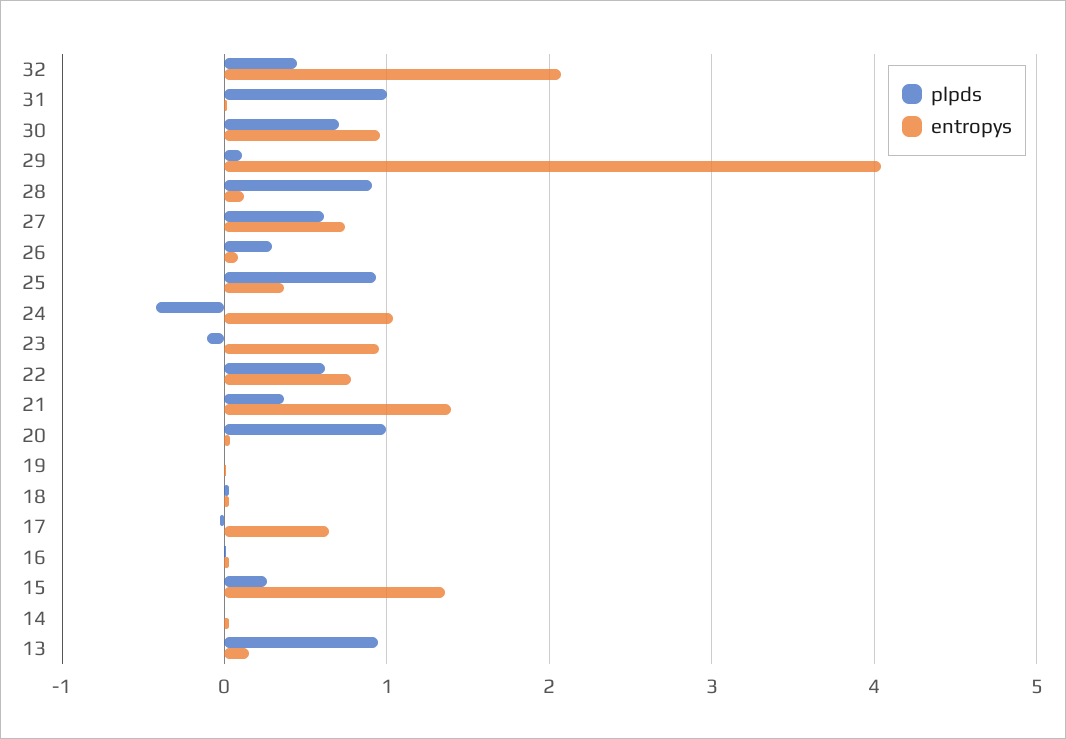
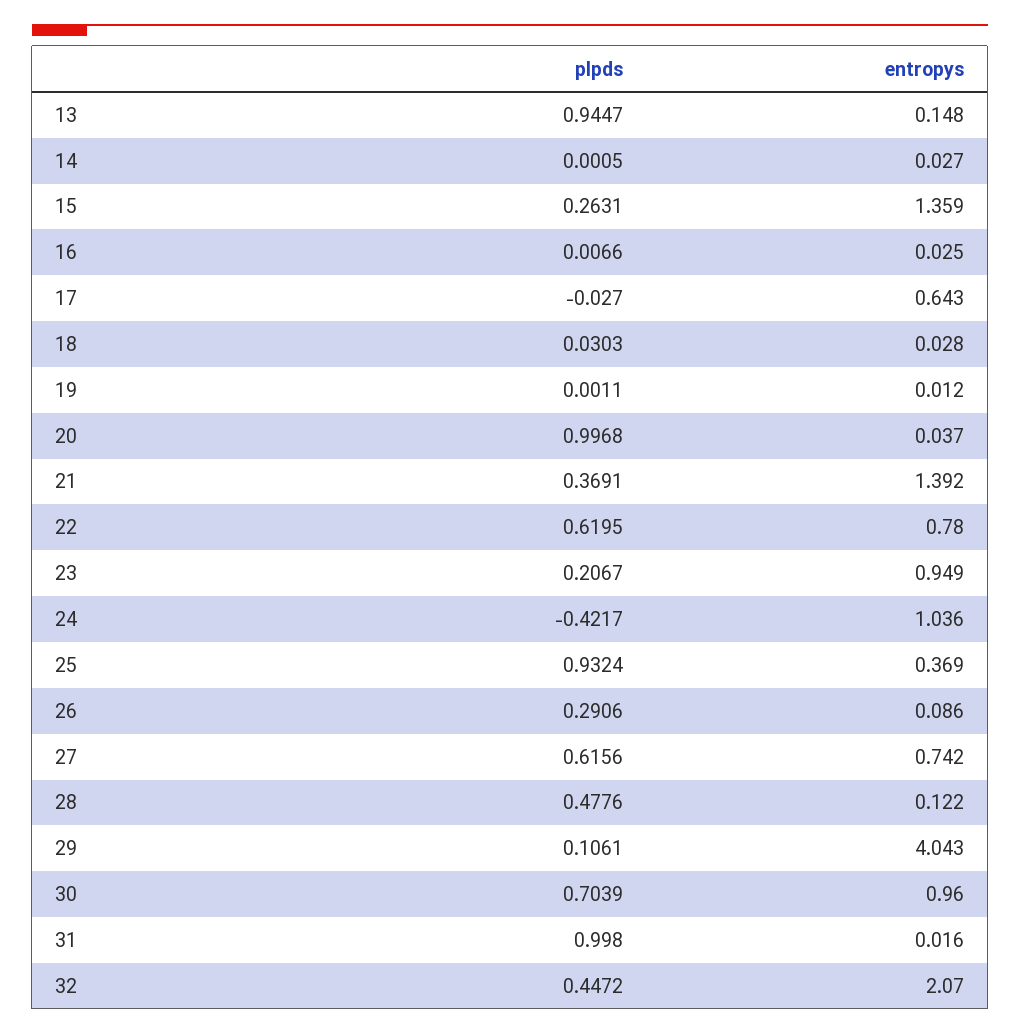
plpds, 28: 0.9 -> 0.4776
plpds, 23: -0.1 -> 0.2067

